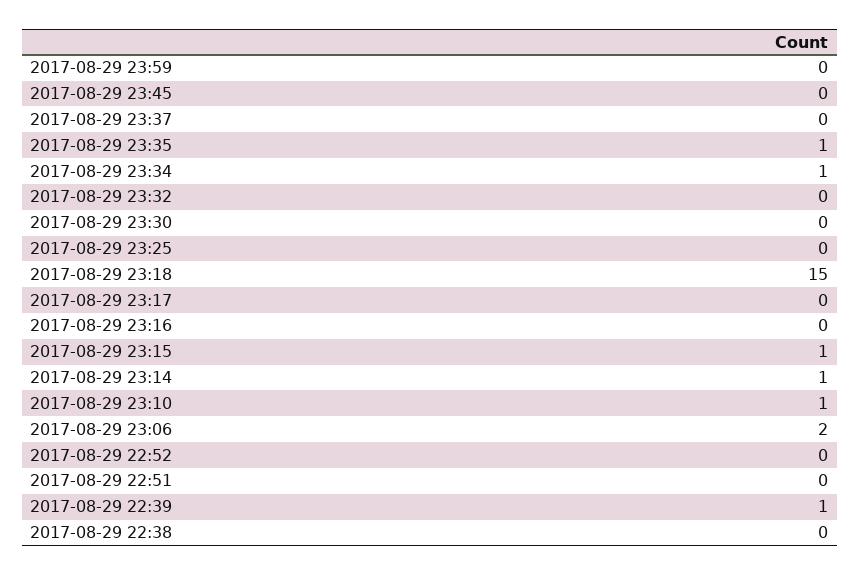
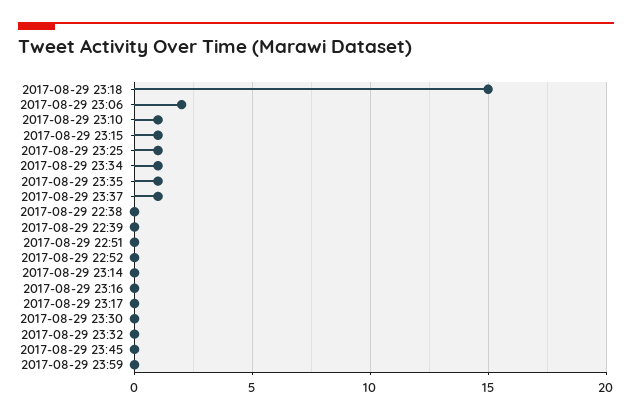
2017-08-29 23:37: 0 -> 1
2017-08-29 23:25: 0 -> 1
2017-08-29 23:14: 1 -> 0
2017-08-29 22:39: 1 -> 0

